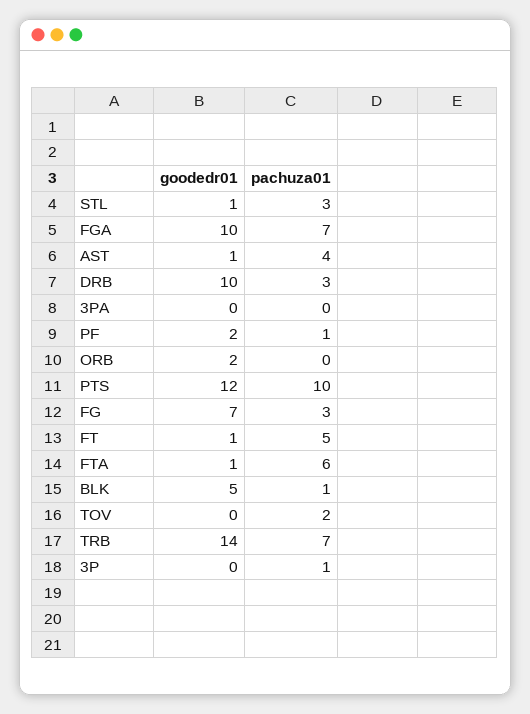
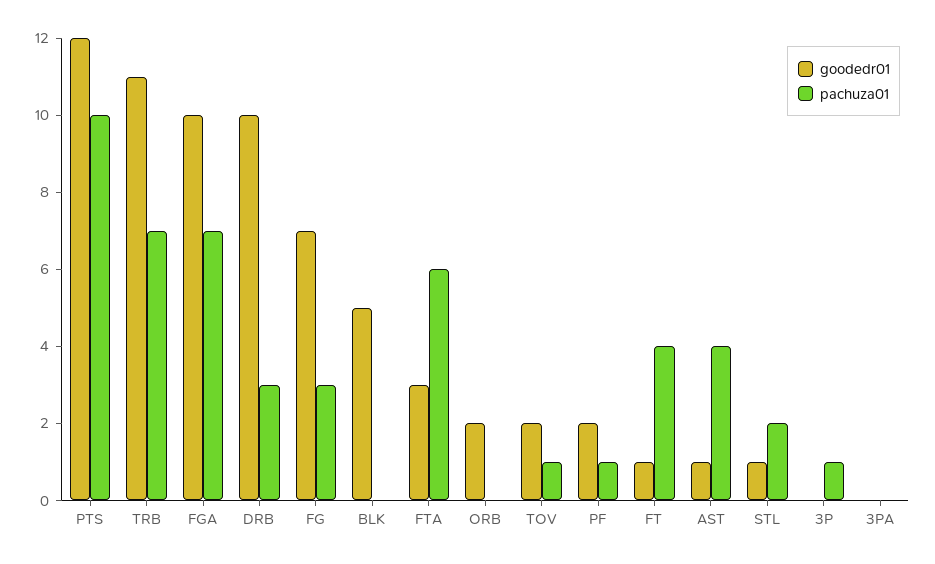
pachuza01, STL: 3 -> 2
pachuza01, FT: 5 -> 4
goodedr01, FTA: 1 -> 3
pachuza01, BLK: 1 -> 0
goodedr01, TOV: 0 -> 2
pachuza01, TOV: 2 -> 1
goodedr01, TRB: 14 -> 11

